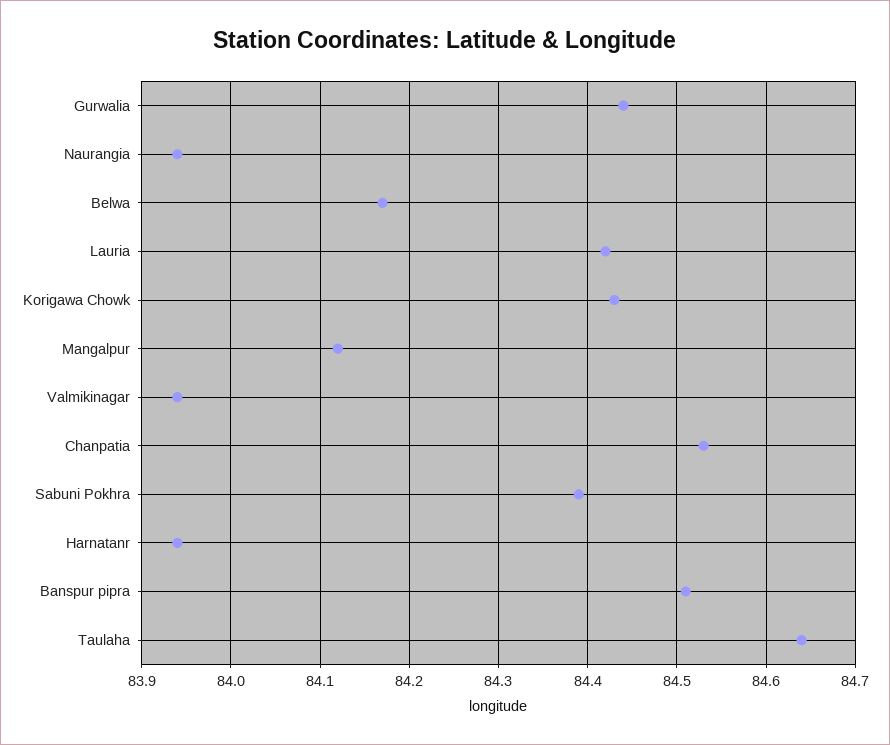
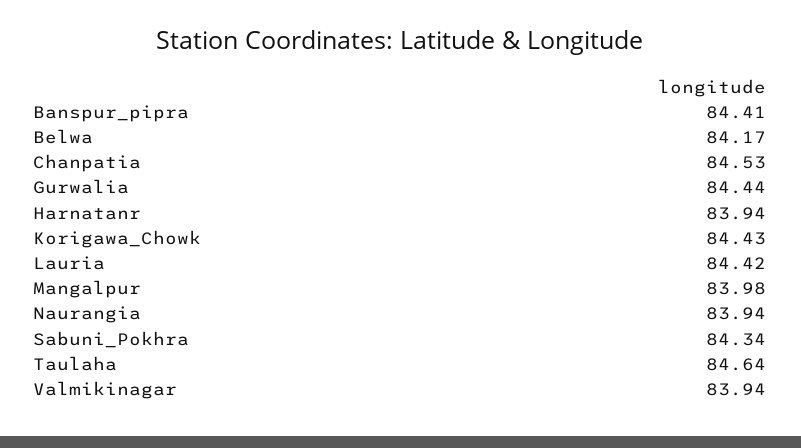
Mangalpur: 84.12 -> 83.98
Sabuni Pokhra: 84.39 -> 84.34
Banspur pipra: 84.51 -> 84.41

